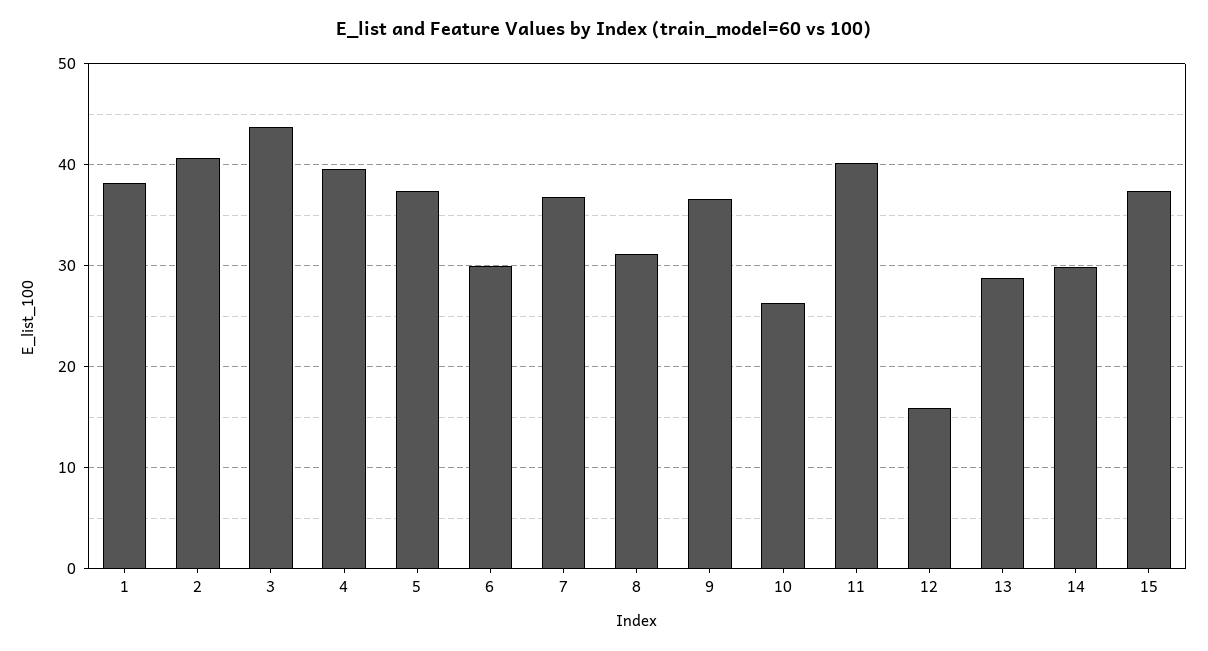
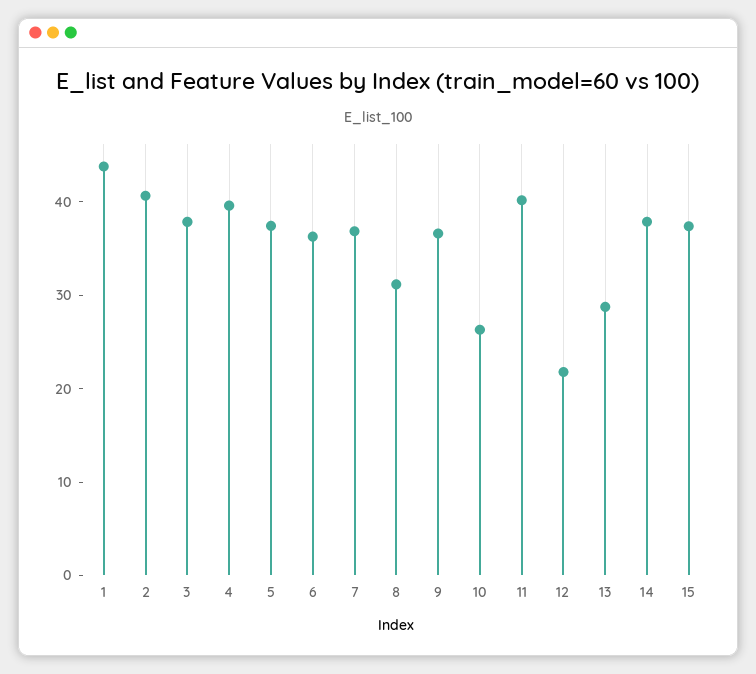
1: 38 -> 44
3: 44 -> 38
6: 30 -> 36
12: 16 -> 22
14: 30 -> 38

